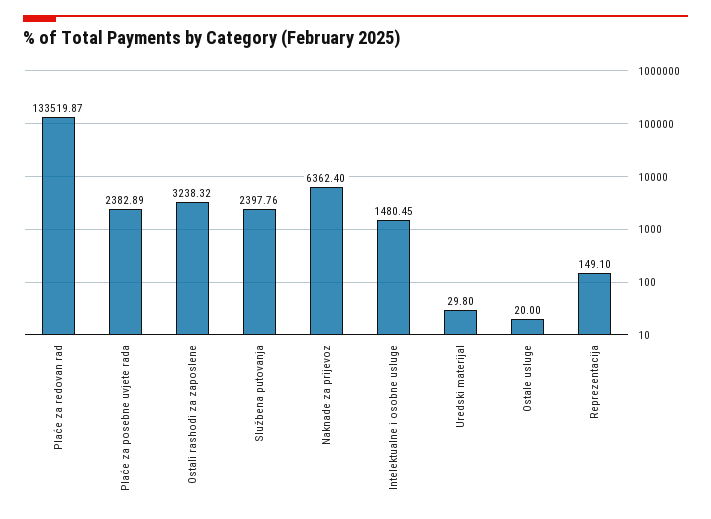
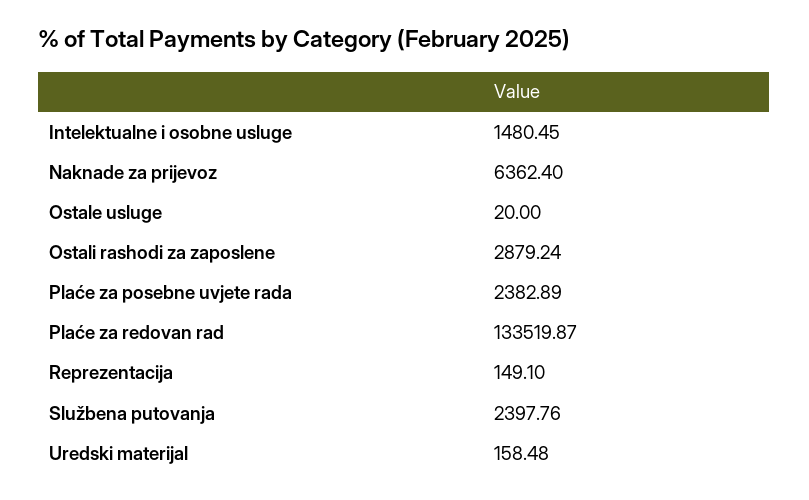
Ostali rashodi za zaposlene: 3238.32 -> 2879.24
Uredski materijal: 29.8 -> 158.48

